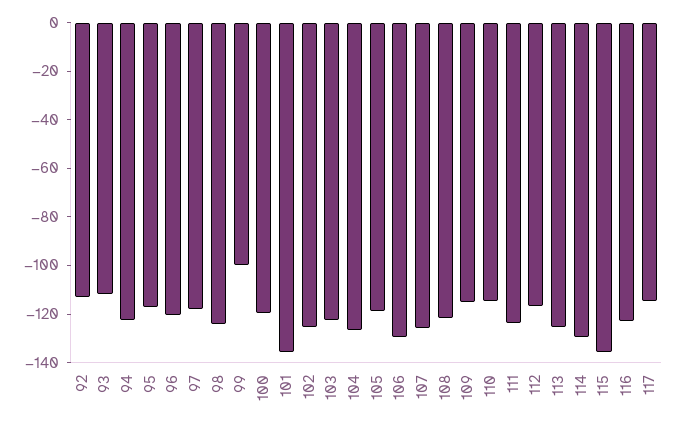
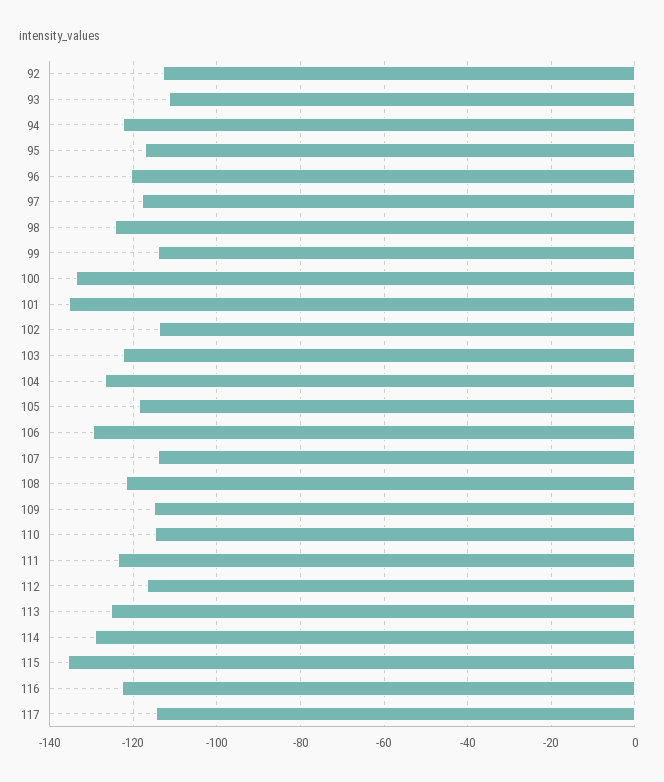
99: -100 -> -114
100: -120 -> -134
102: -125 -> -114
107: -125 -> -114

